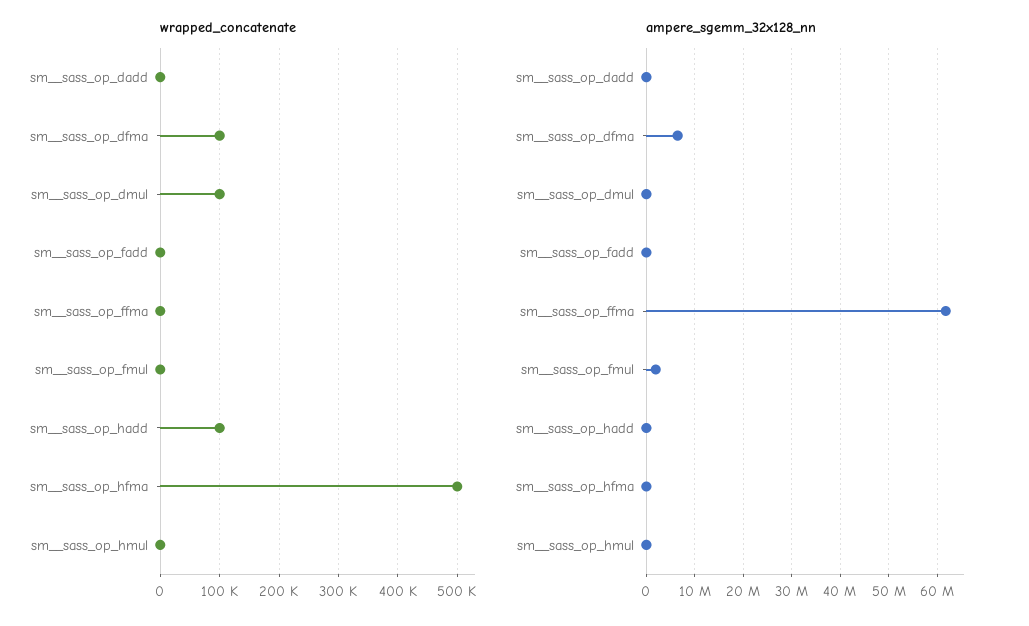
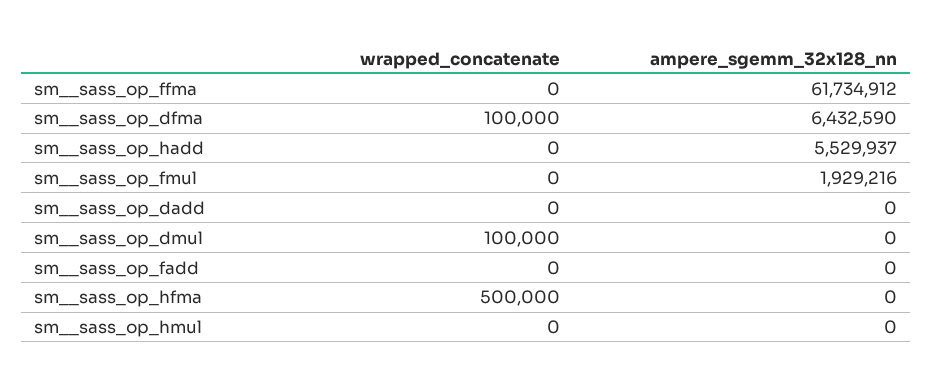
wrapped_concatenate, sm__sass_op_hadd: 100000 -> 0
ampere_sgemm_32x128_nn, sm__sass_op_hadd: 0 -> 5529937

